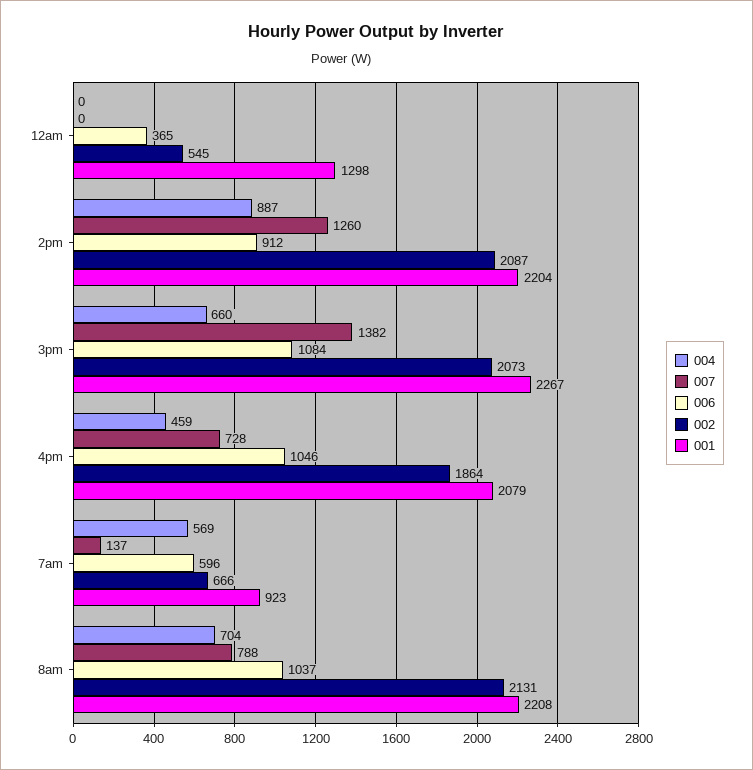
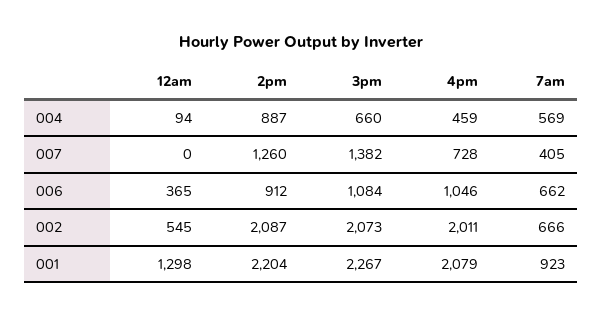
004, 12am: 0 -> 94
002, 4pm: 1864 -> 2011
007, 7am: 137 -> 405
006, 7am: 596 -> 662
004, 8am: 704 -> none
007, 8am: 788 -> none
006, 8am: 1037 -> none
002, 8am: 2131 -> none
001, 8am: 2208 -> none

